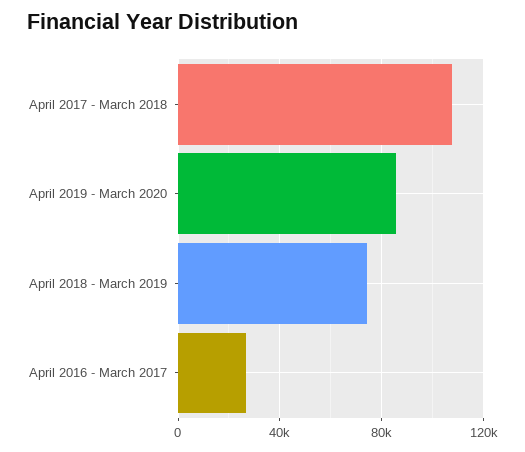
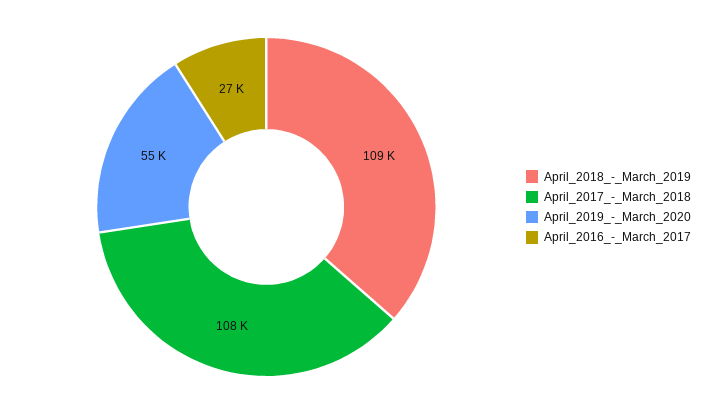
April 2019 - March 2020: 85000 -> 55000
April 2018 - March 2019: 75000 -> 109000

